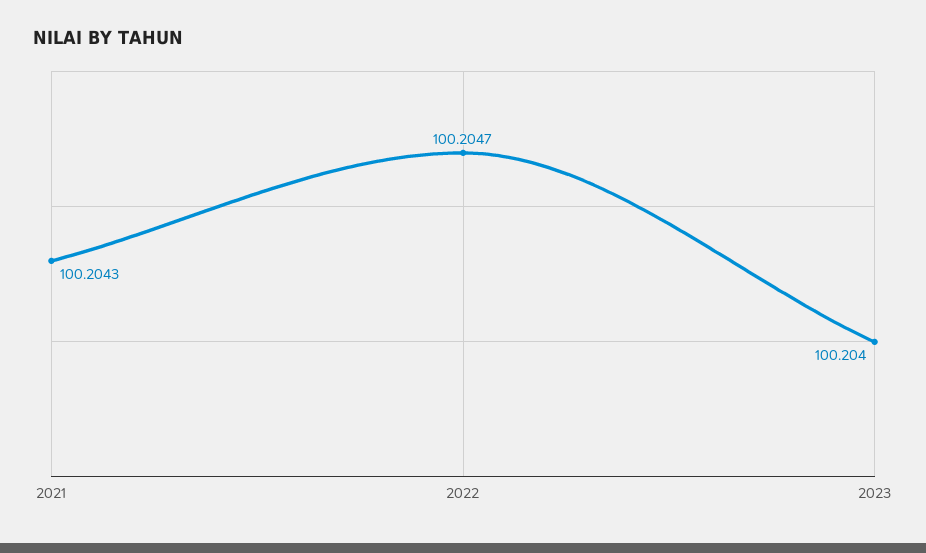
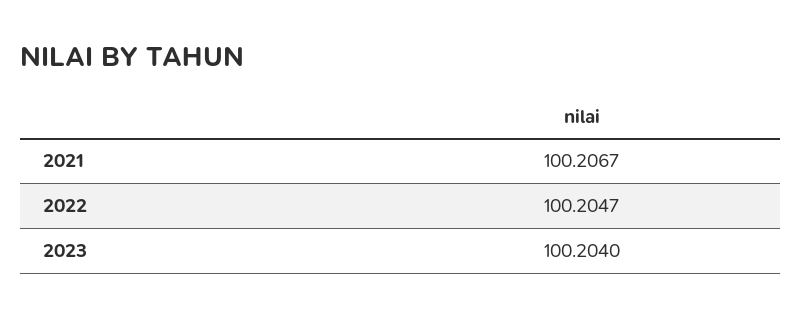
2021: 100.2043 -> 100.2067

